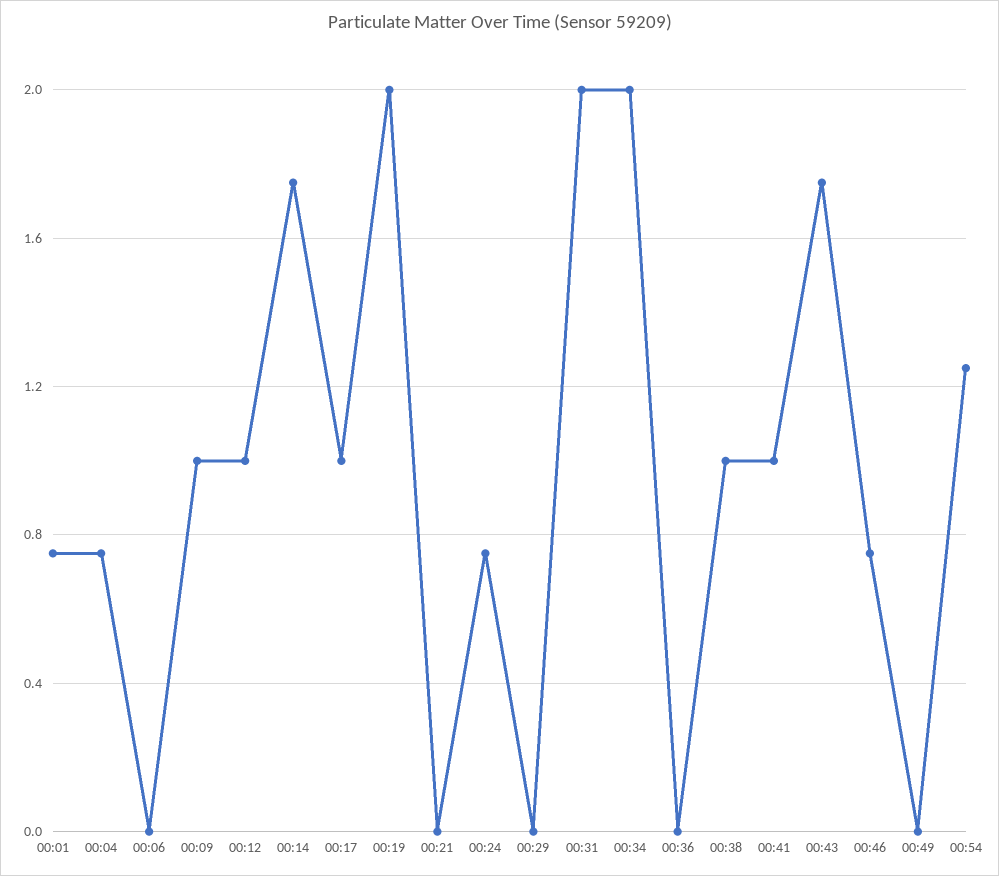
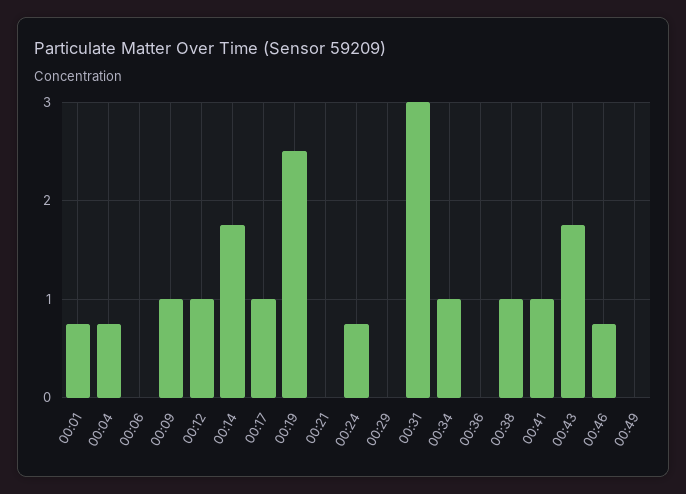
00:19: 2 -> 2.5
00:31: 2 -> 3
00:34: 2 -> 1
00:54: 1.25 -> none

